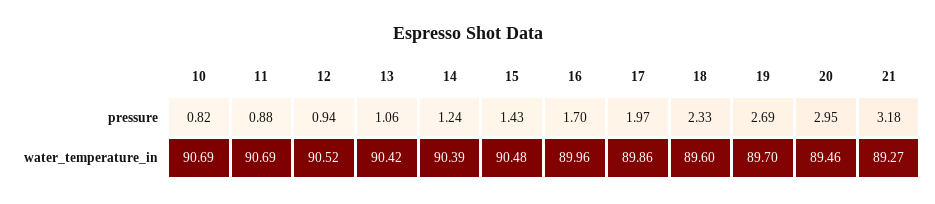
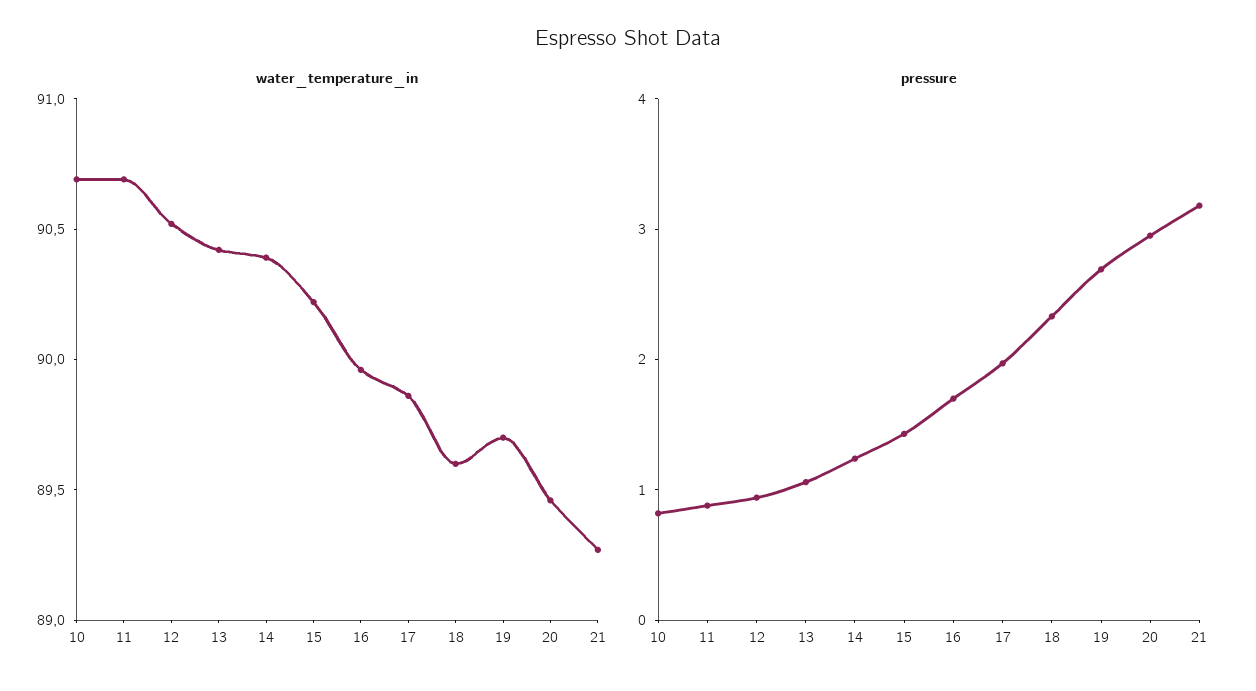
water_temperature_in, 15: 90.48 -> 90.2

